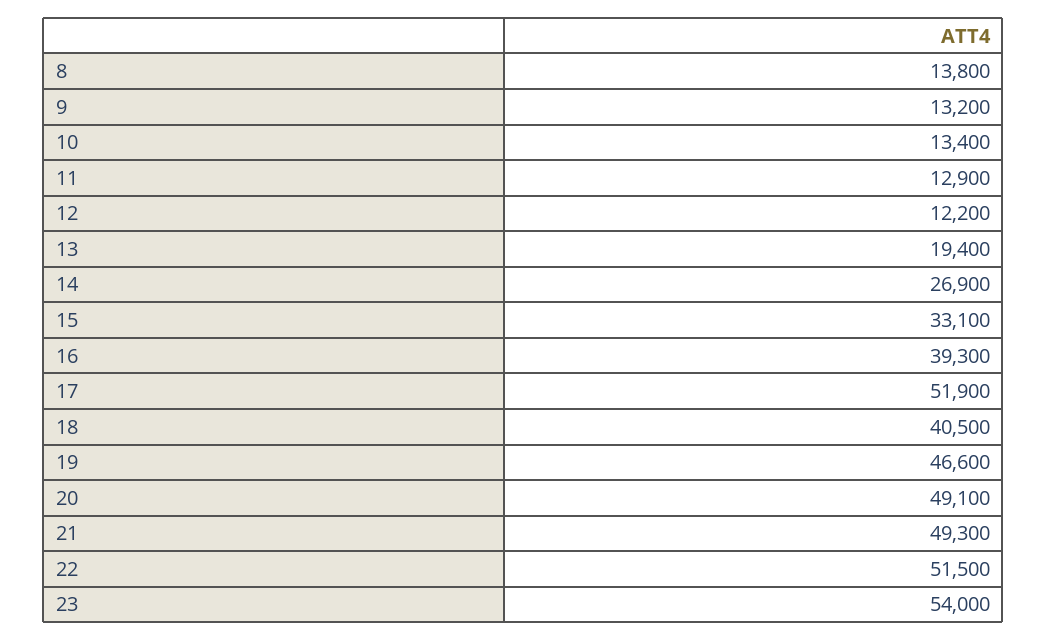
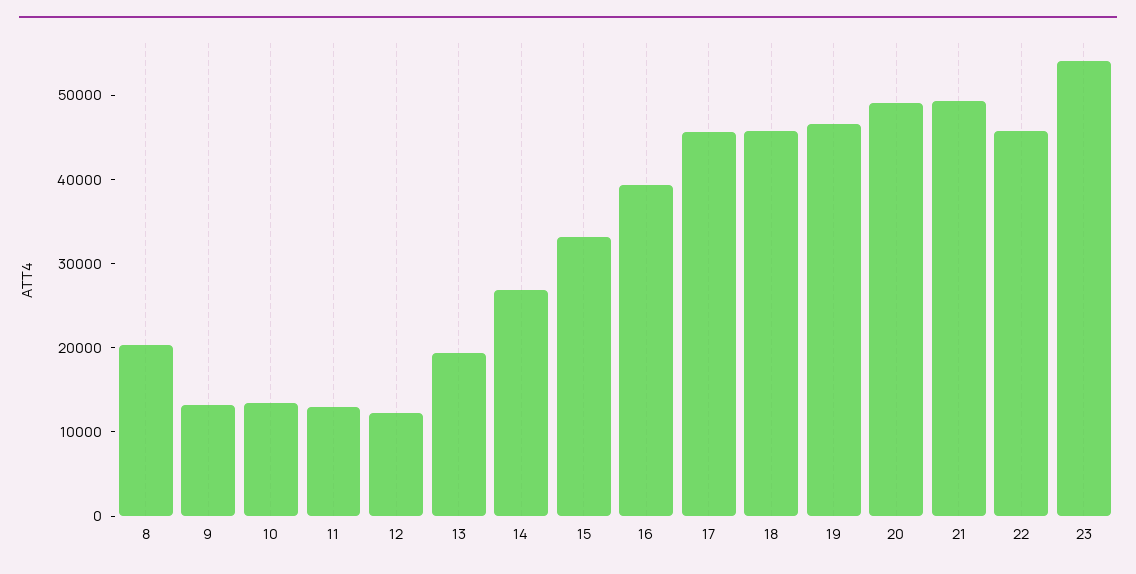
8: 13800 -> 20000
17: 51900 -> 46000
18: 40500 -> 46000
22: 51500 -> 46000

